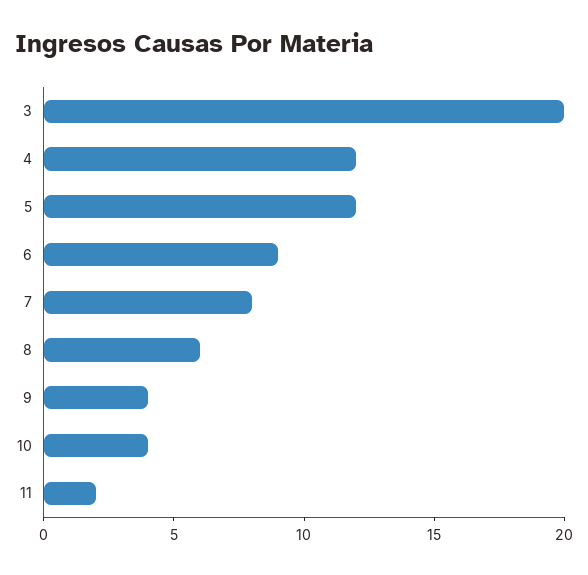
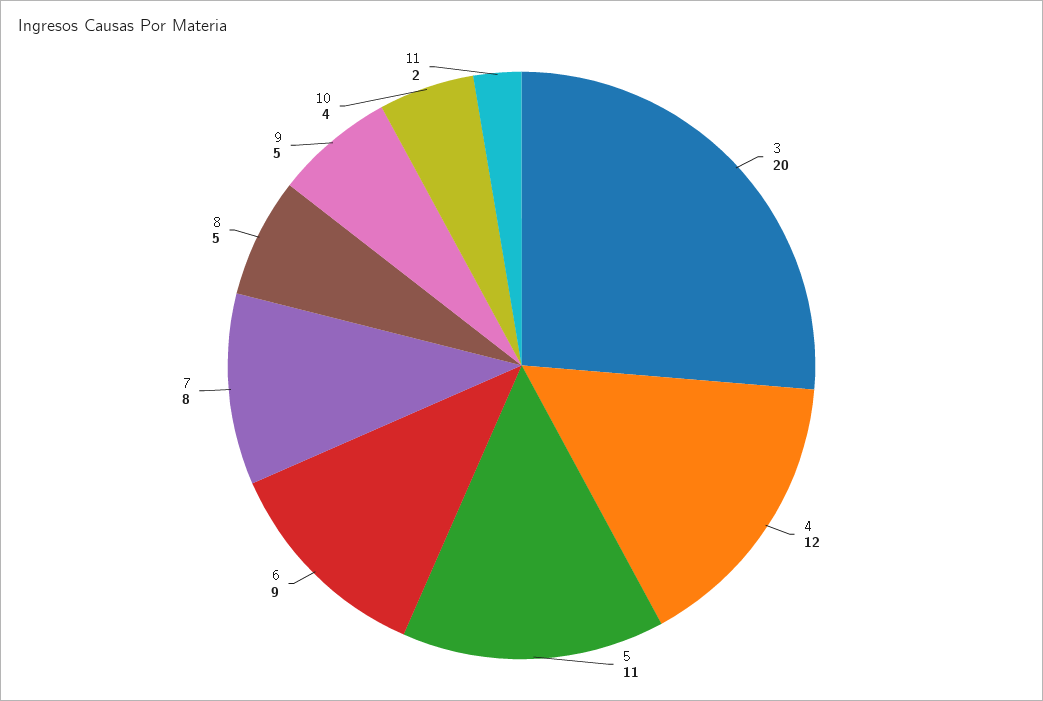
5: 12 -> 11
8: 6 -> 5
9: 4 -> 5

